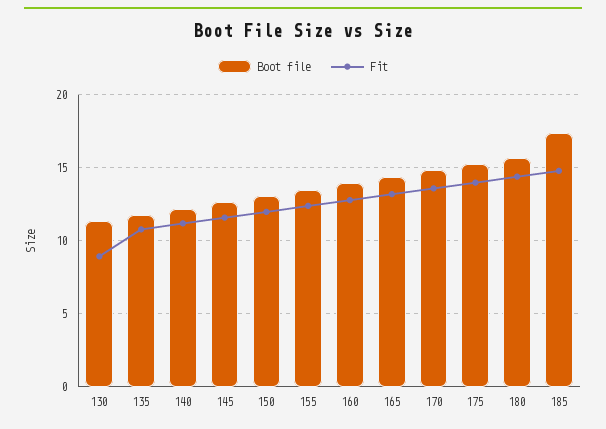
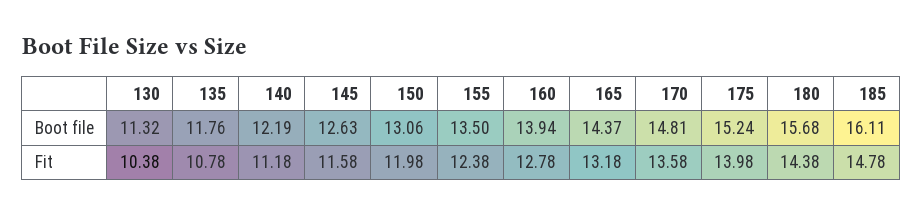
Fit, 130: 9 -> 10.38
Boot file, 185: 17.5 -> 16.11

